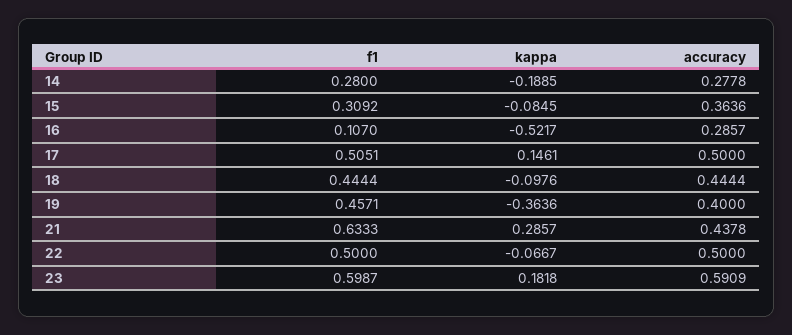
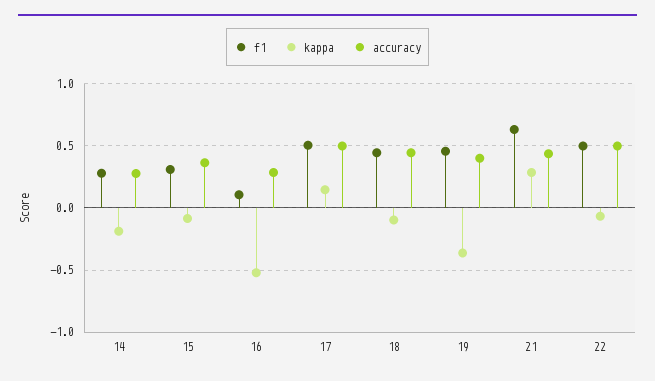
f1, 23: 0.5987 -> none
kappa, 23: 0.1818 -> none
accuracy, 23: 0.5909 -> none

